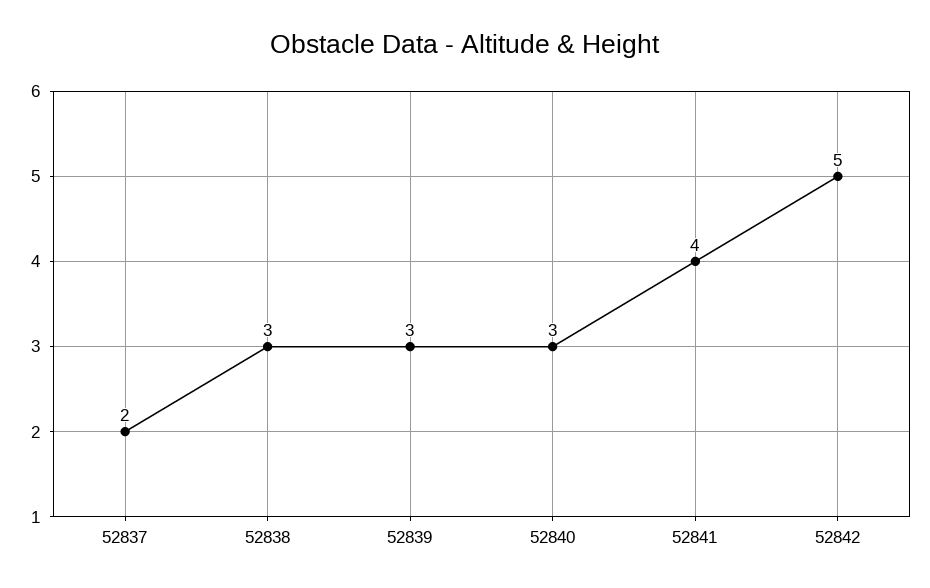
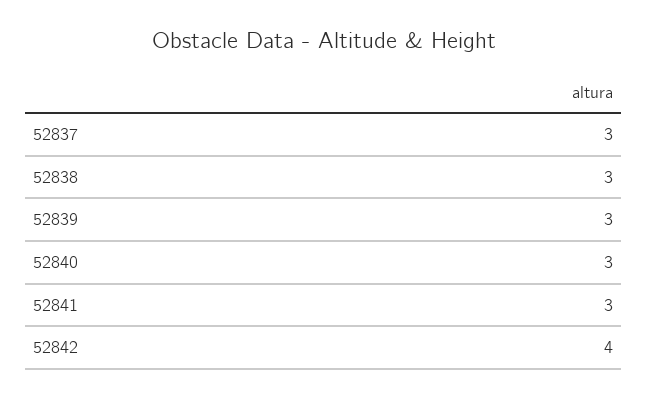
52837: 2 -> 3
52841: 4 -> 3
52842: 5 -> 4

